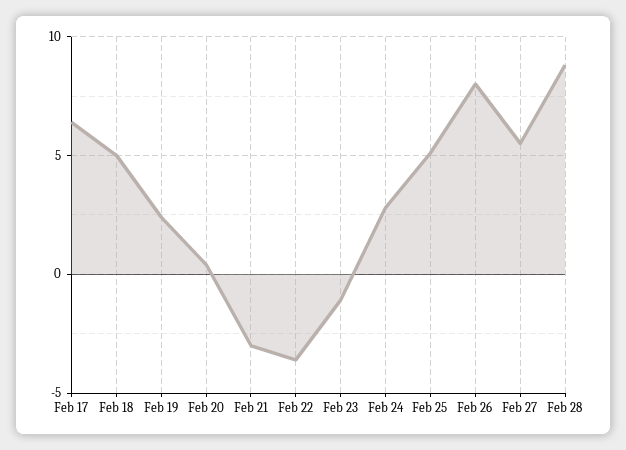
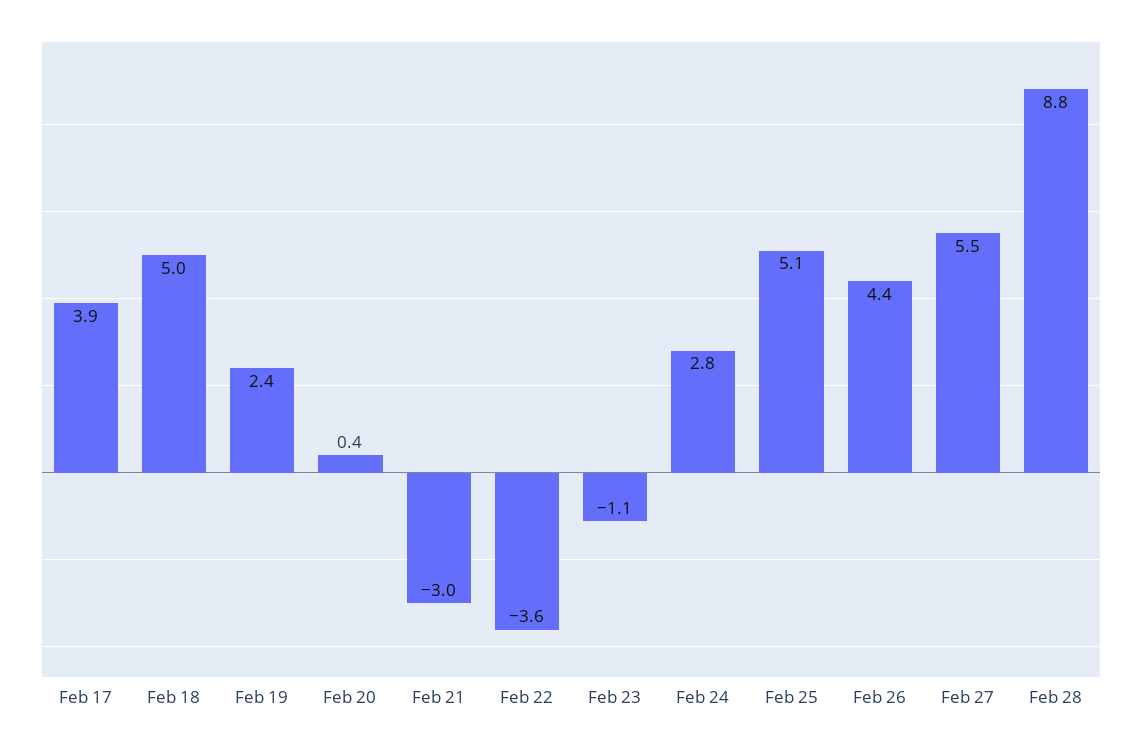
Feb 17: 6.5 -> 3.9
Feb 26: 8 -> 4.4

